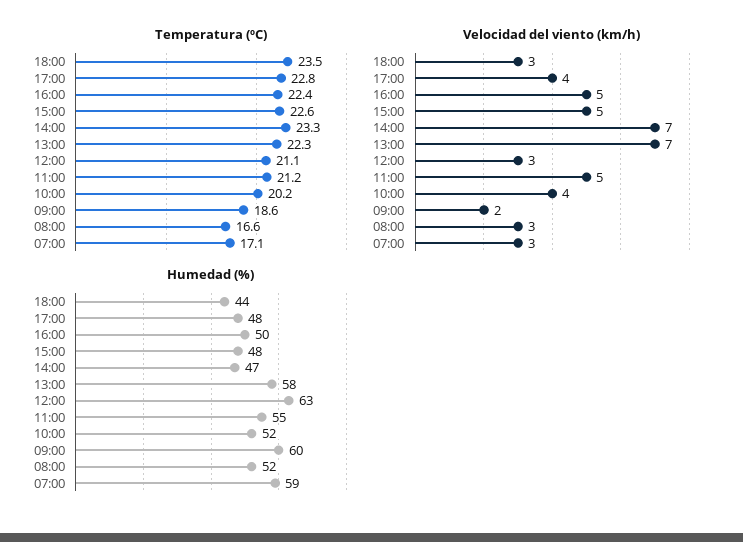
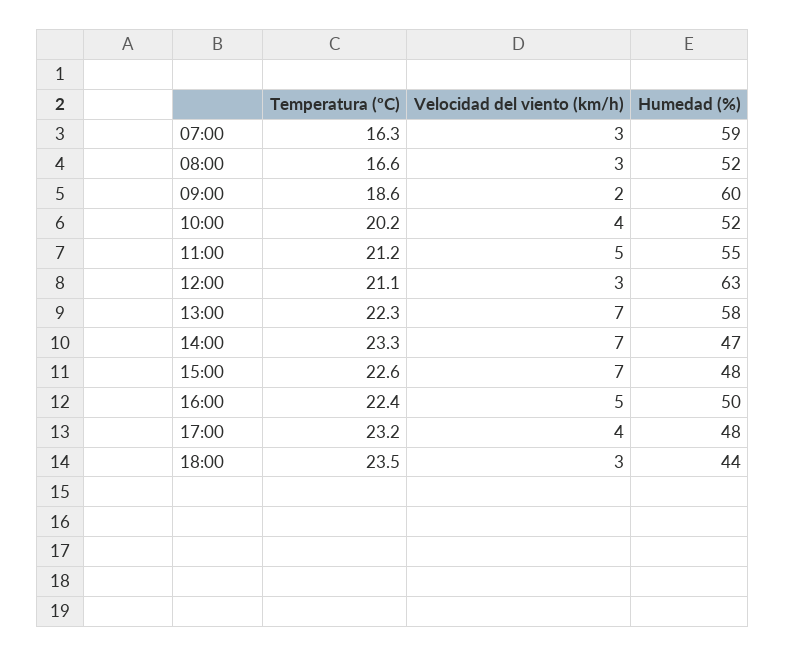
Temperatura (ºC), 17:00: 22.8 -> 23.2
Temperatura (ºC), 07:00: 17.1 -> 16.3
Velocidad del viento (km/h), 15:00: 5 -> 7

